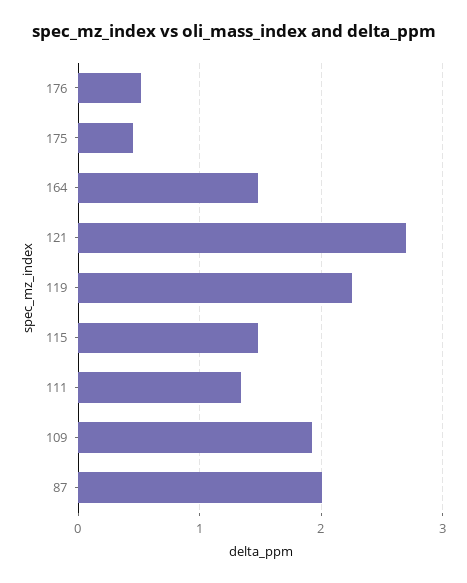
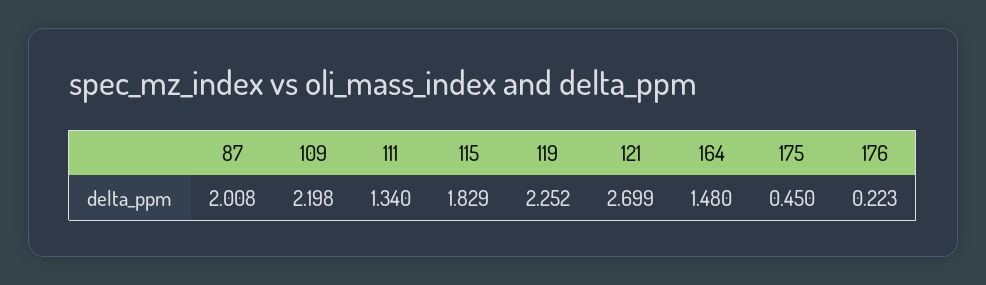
176: 0.5 -> 0.223
115: 1.5 -> 1.829
109: 1.9 -> 2.198

